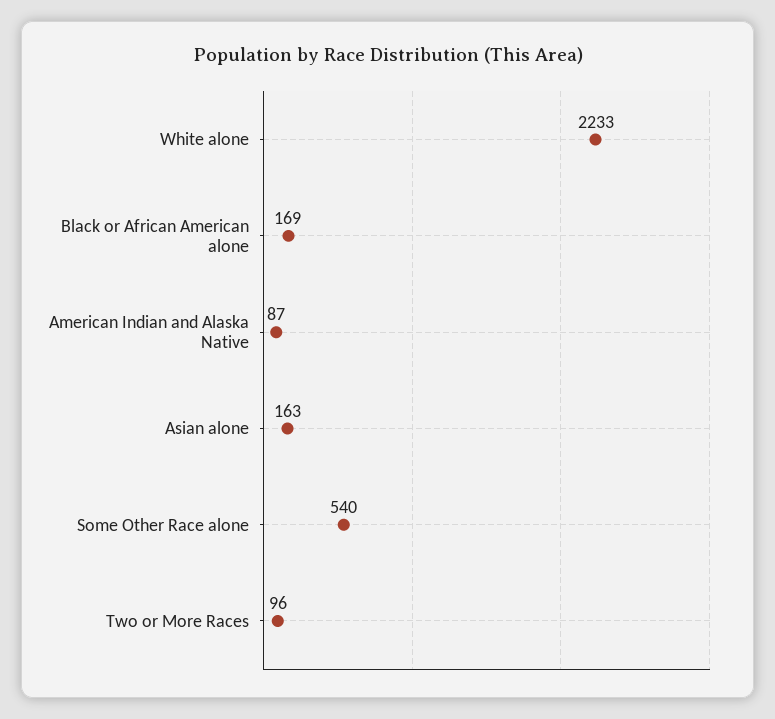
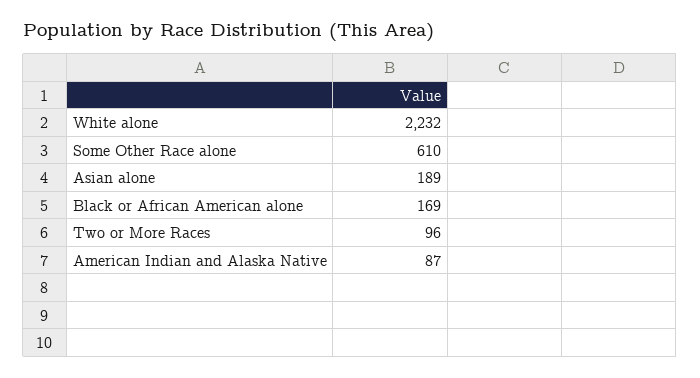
White alone: 2233 -> 2232
Asian alone: 163 -> 189
Some Other Race alone: 540 -> 610

